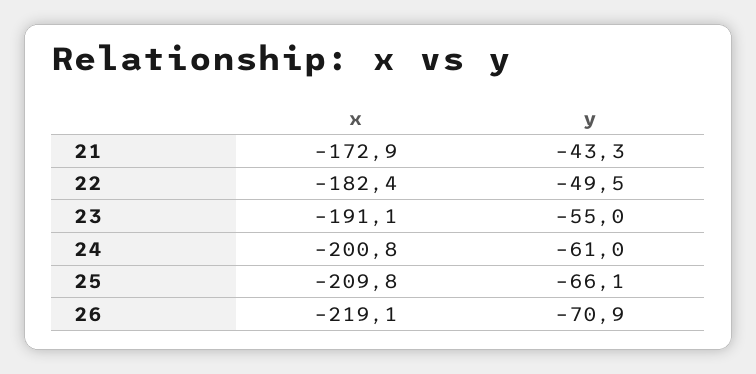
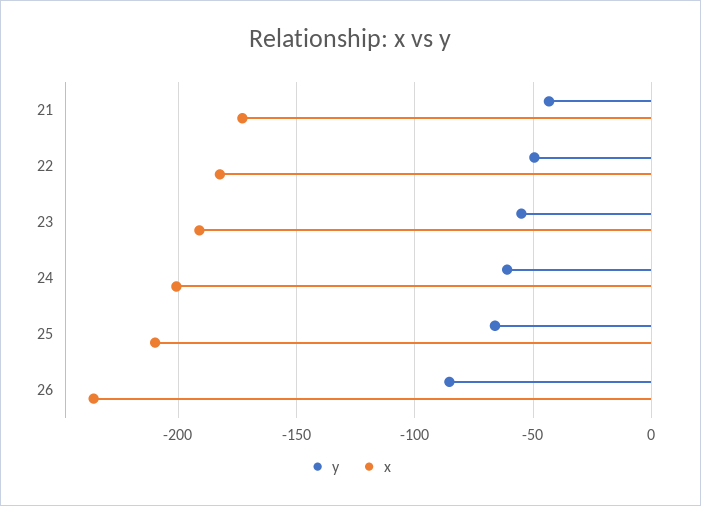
x, 26: -219.1 -> -235
y, 26: -70.9 -> -85

